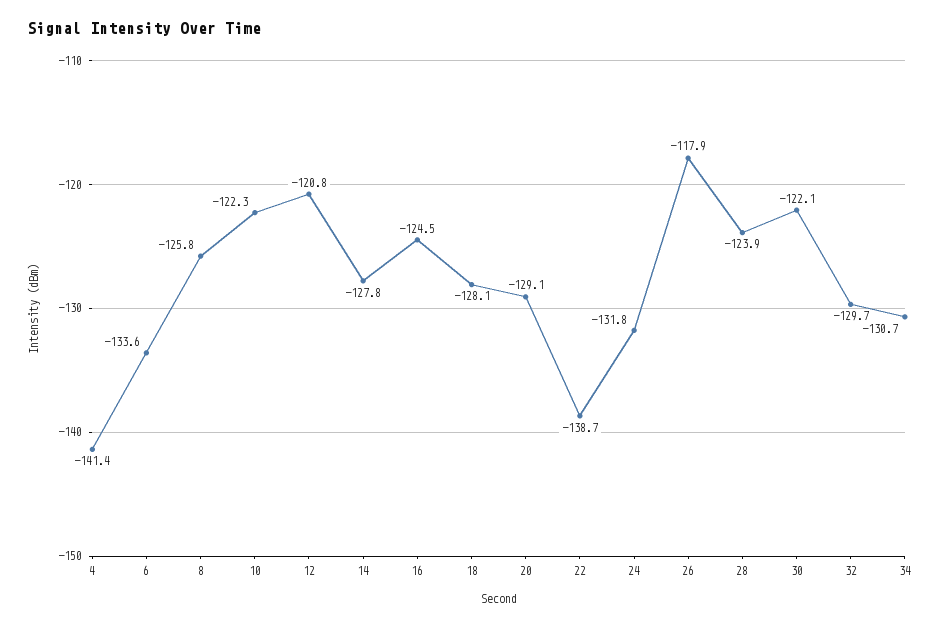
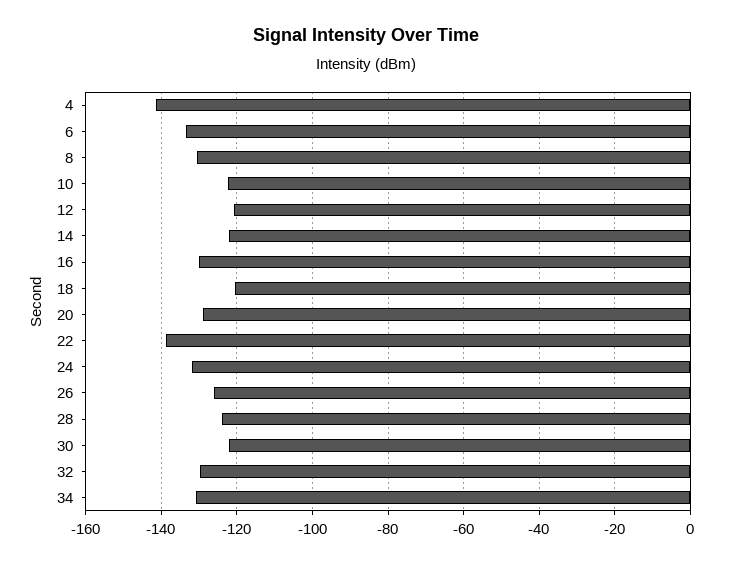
8: -125.8 -> -130
14: -127.8 -> -122
16: -124.5 -> -130
18: -128.1 -> -120
26: -117.9 -> -126

